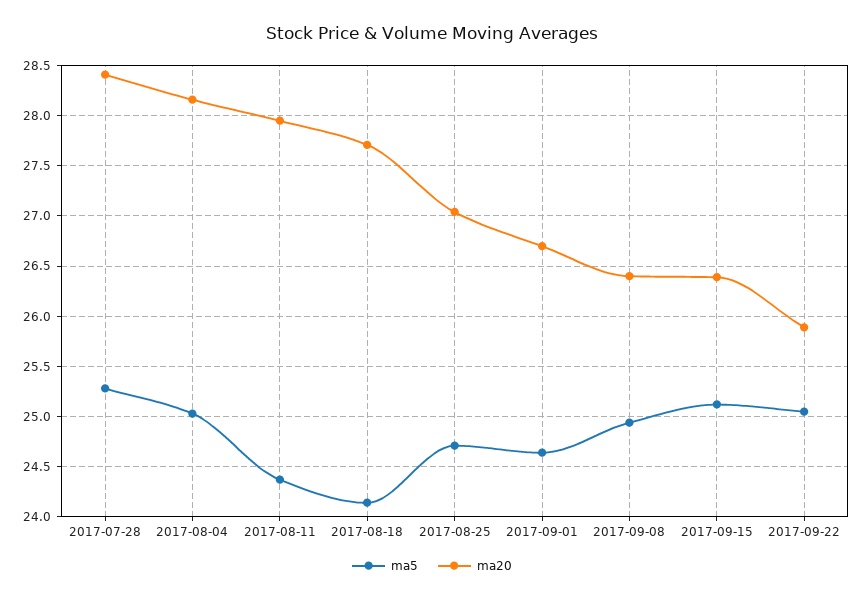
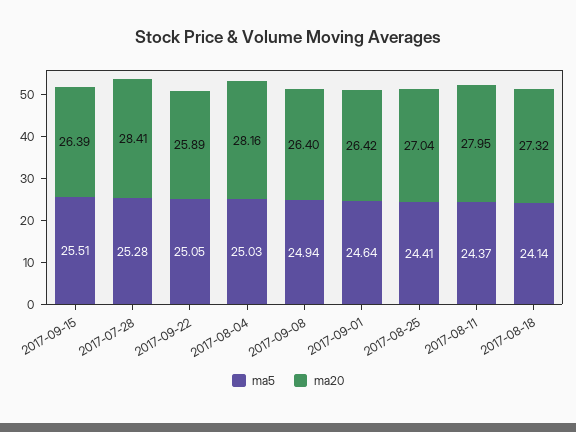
ma20, 2017-08-18: 27.7 -> 27.32
ma5, 2017-08-25: 24.7 -> 24.41
ma20, 2017-09-01: 26.7 -> 26.42
ma5, 2017-09-15: 25.1 -> 25.51

